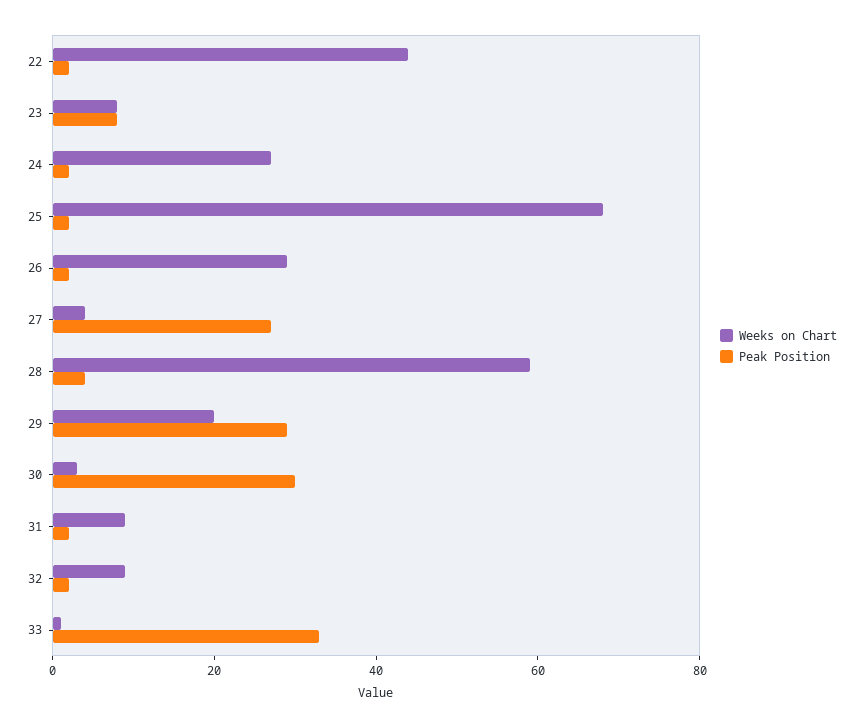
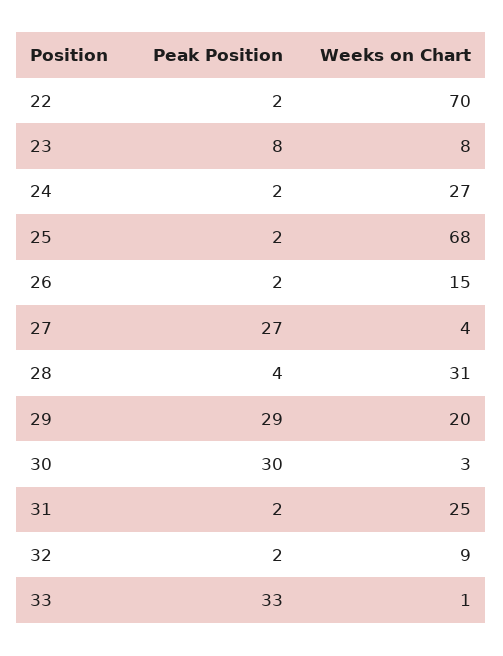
Weeks on Chart, 22: 45 -> 70
Weeks on Chart, 26: 30 -> 15
Weeks on Chart, 28: 60 -> 31
Weeks on Chart, 31: 10 -> 25

